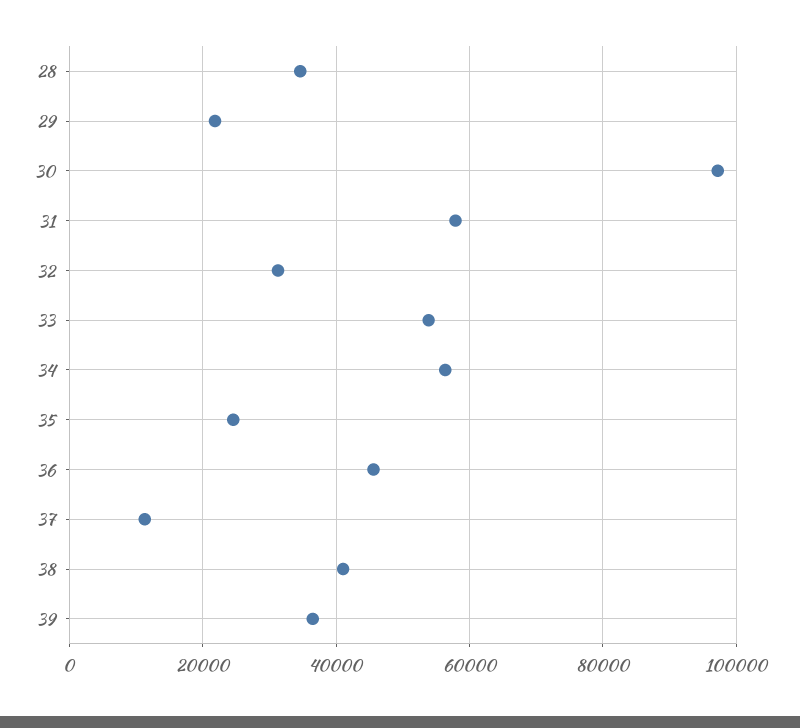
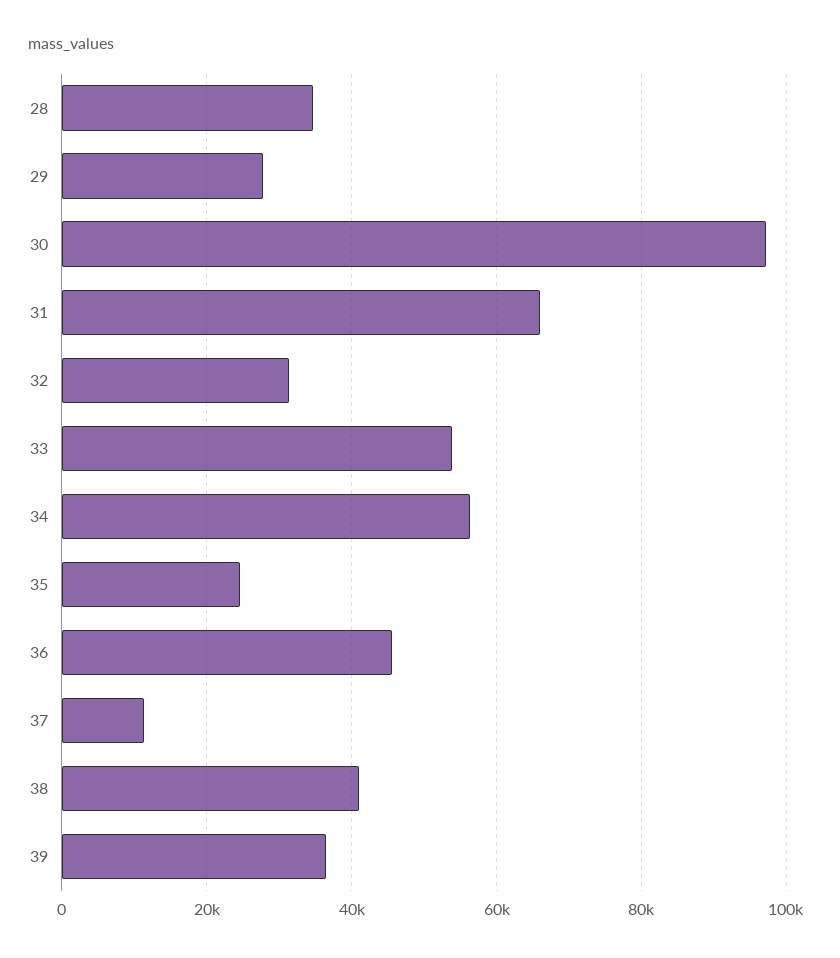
29: 22000 -> 28000
31: 58000 -> 66000

